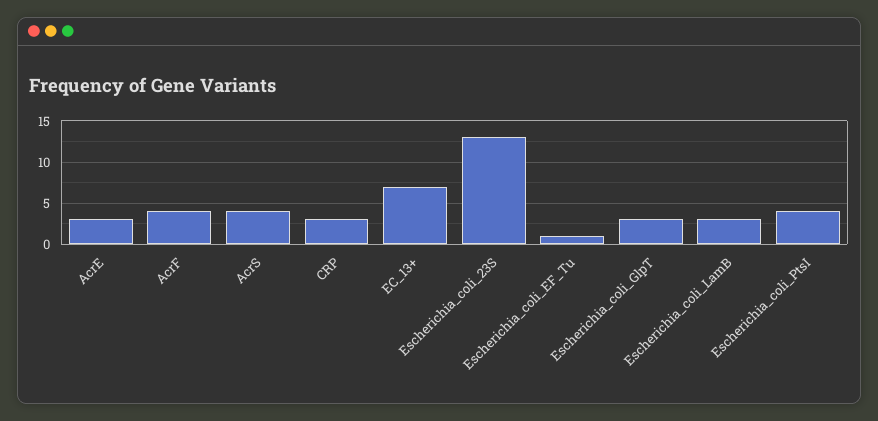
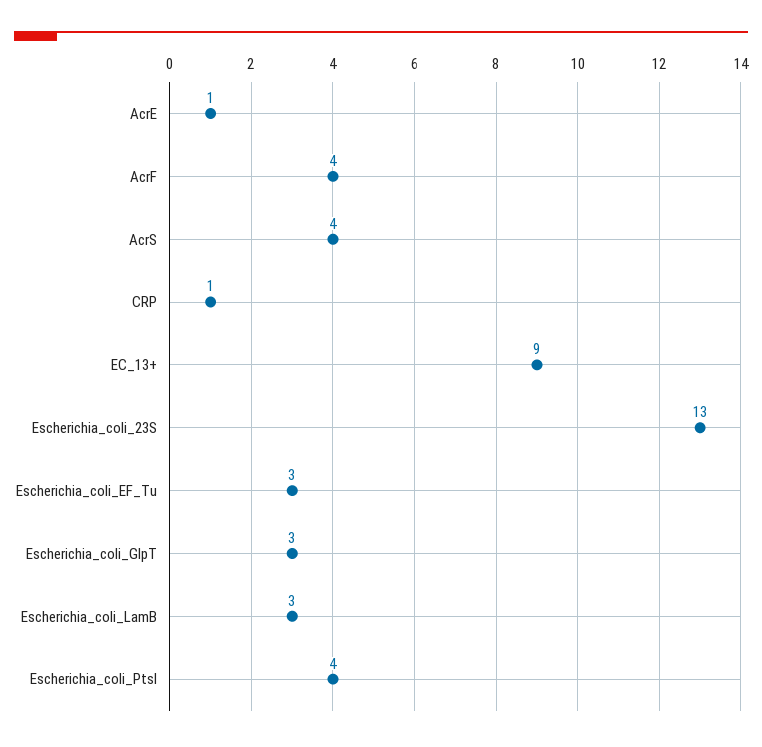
AcrE: 3 -> 1
CRP: 3 -> 1
EC_13+: 7 -> 9
Escherichia_coli_EF_Tu: 1 -> 3

